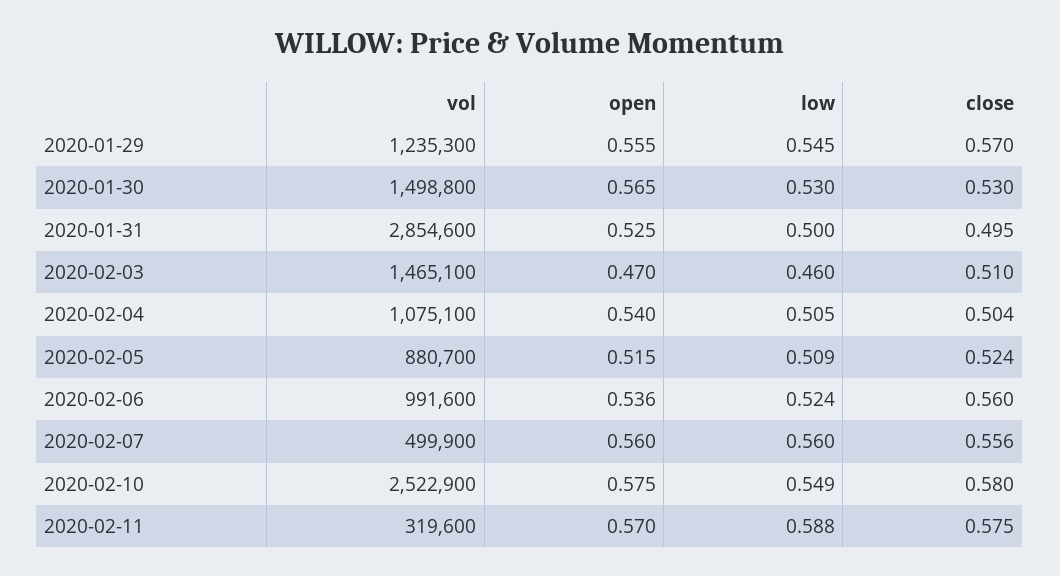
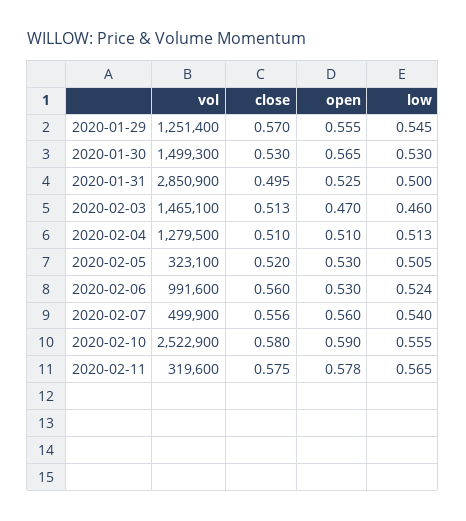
vol, 2020-01-29: 1235300 -> 1251400
vol, 2020-01-30: 1498800 -> 1499300
vol, 2020-01-31: 2854600 -> 2850900
close, 2020-02-03: 0.51 -> 0.513
vol, 2020-02-04: 1075100 -> 1279500
open, 2020-02-04: 0.54 -> 0.51
low, 2020-02-04: 0.505 -> 0.513
close, 2020-02-04: 0.504 -> 0.51
vol, 2020-02-05: 880700 -> 323100
open, 2020-02-05: 0.515 -> 0.53
low, 2020-02-05: 0.509 -> 0.505
close, 2020-02-05: 0.524 -> 0.52
open, 2020-02-06: 0.536 -> 0.53
low, 2020-02-07: 0.56 -> 0.54
open, 2020-02-10: 0.575 -> 0.59
low, 2020-02-10: 0.549 -> 0.555
open, 2020-02-11: 0.57 -> 0.578
low, 2020-02-11: 0.588 -> 0.565

